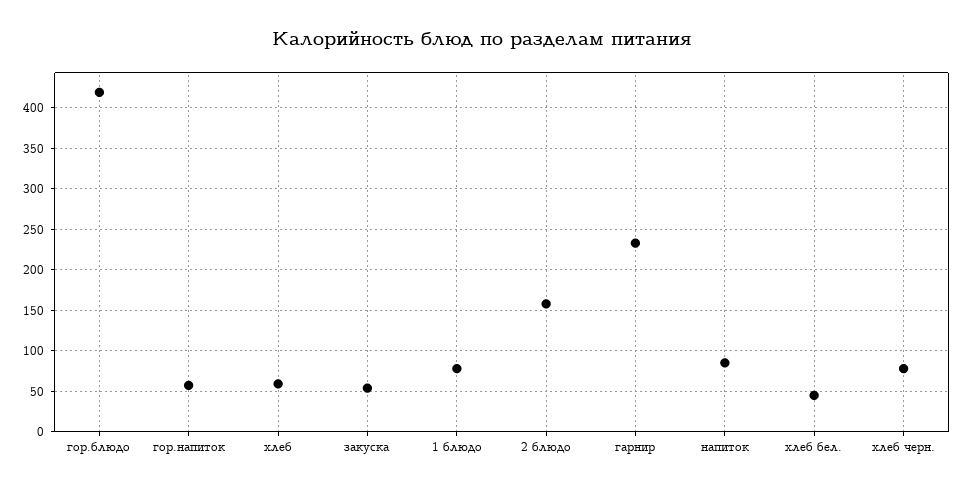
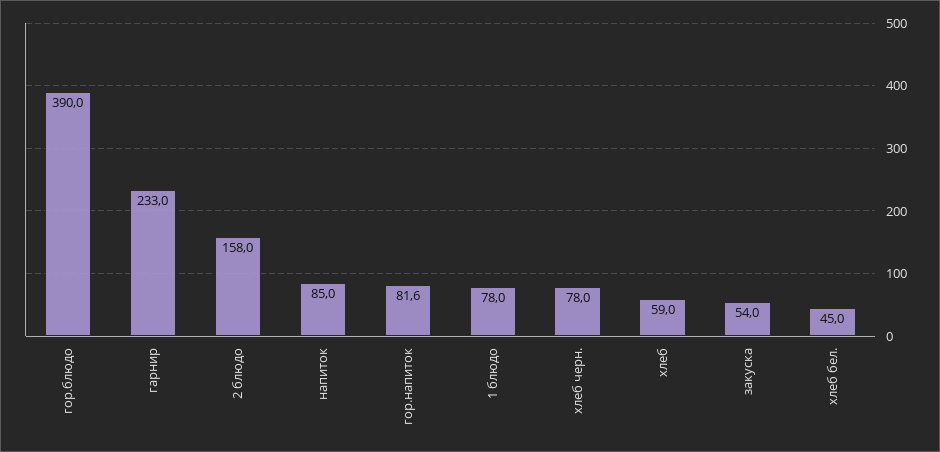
гор.блюдо: 420 -> 390
гор.напиток: 60 -> 81.6

